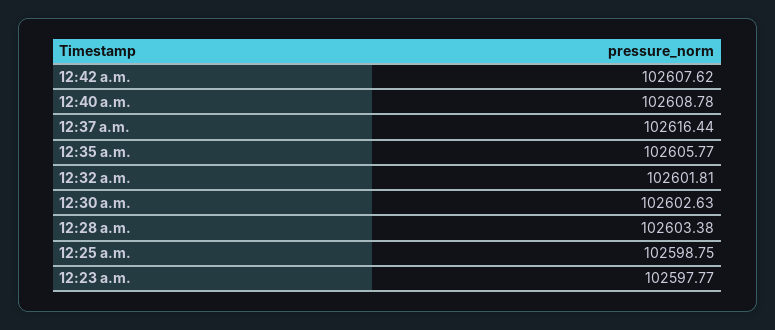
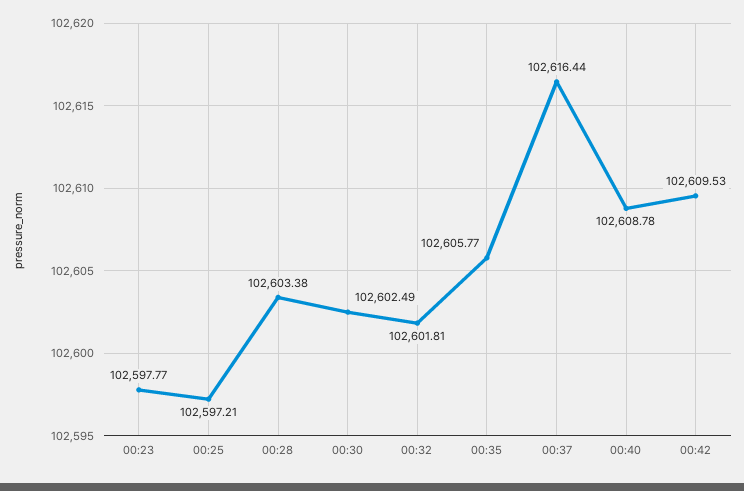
12:42 a.m.: 102607.62 -> 102609.53
12:30 a.m.: 102602.63 -> 102602.49
12:25 a.m.: 102598.75 -> 102597.21

